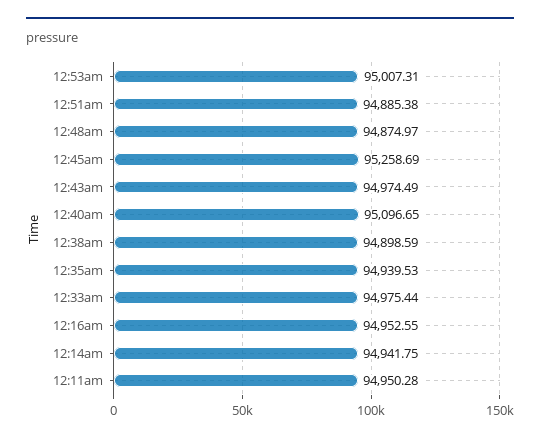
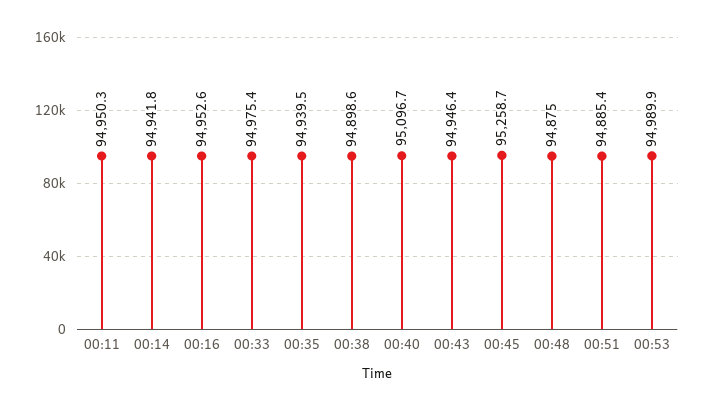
12:53am: 95007.31 -> 94989.9
12:43am: 94974.49 -> 94946.4

